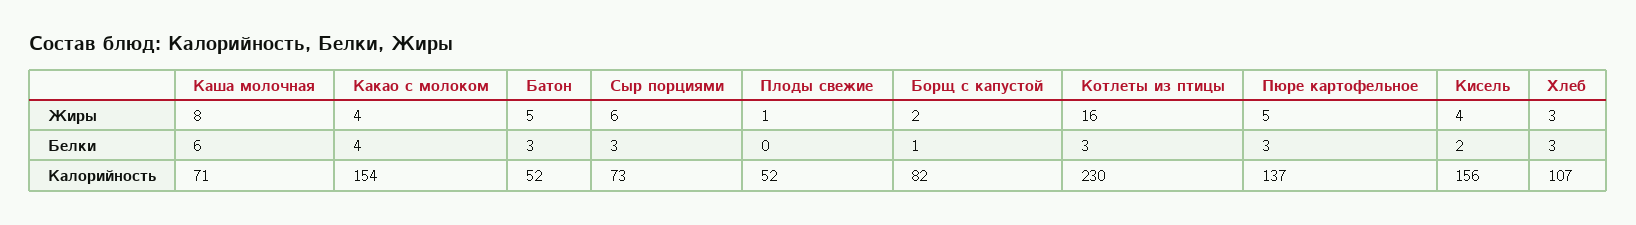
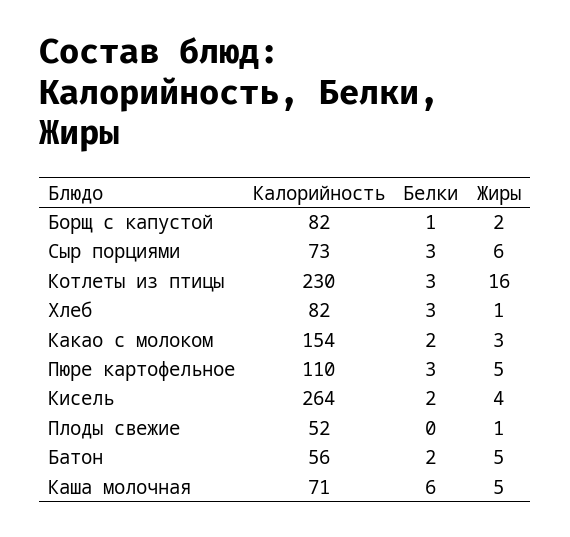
Каша молочная, Жиры: 8 -> 5
Какао с молоком, Жиры: 4 -> 3
Хлеб, Жиры: 3 -> 1
Какао с молоком, Белки: 4 -> 2
Батон, Белки: 3 -> 2
Батон, Калорийность: 52 -> 56
Пюре картофельное, Калорийность: 137 -> 110
Кисель, Калорийность: 156 -> 264
Хлеб, Калорийность: 107 -> 82

